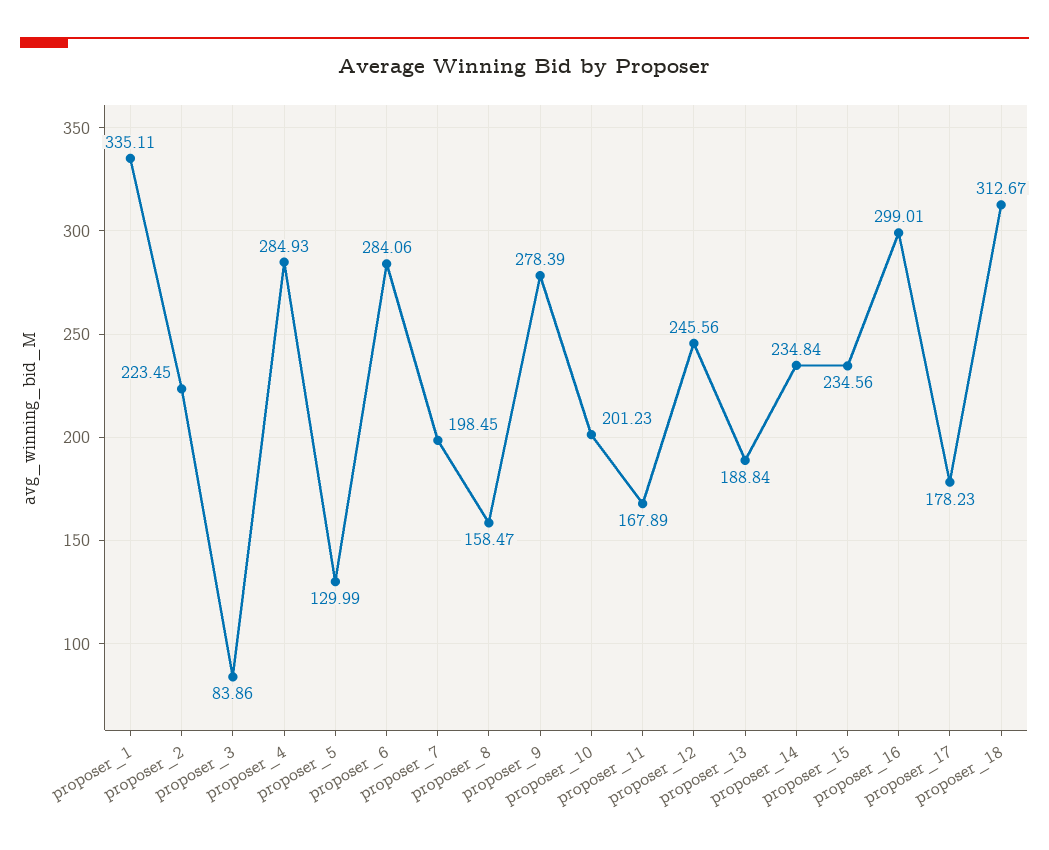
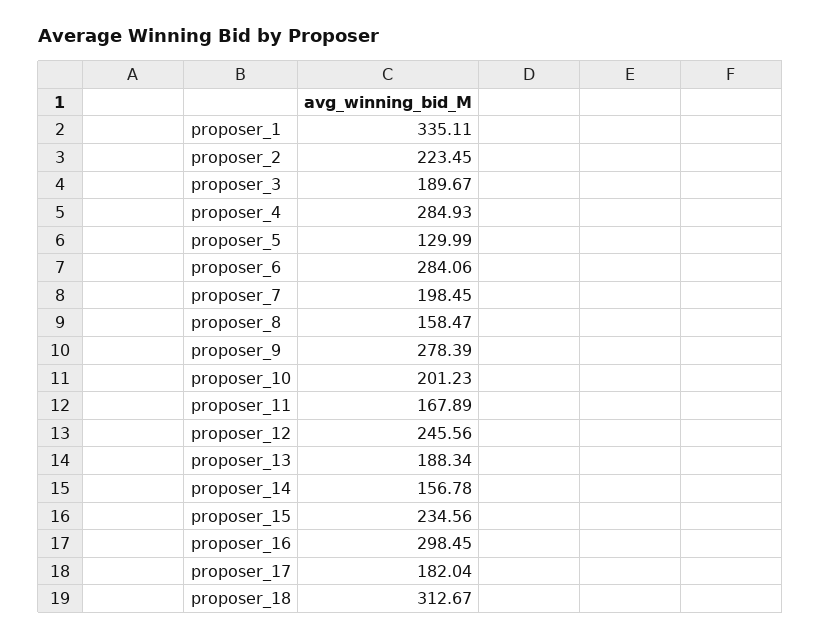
proposer_3: 83.86 -> 189.67
proposer_13: 188.84 -> 188.34
proposer_14: 234.84 -> 156.78
proposer_16: 299.01 -> 298.45
proposer_17: 178.23 -> 182.04

